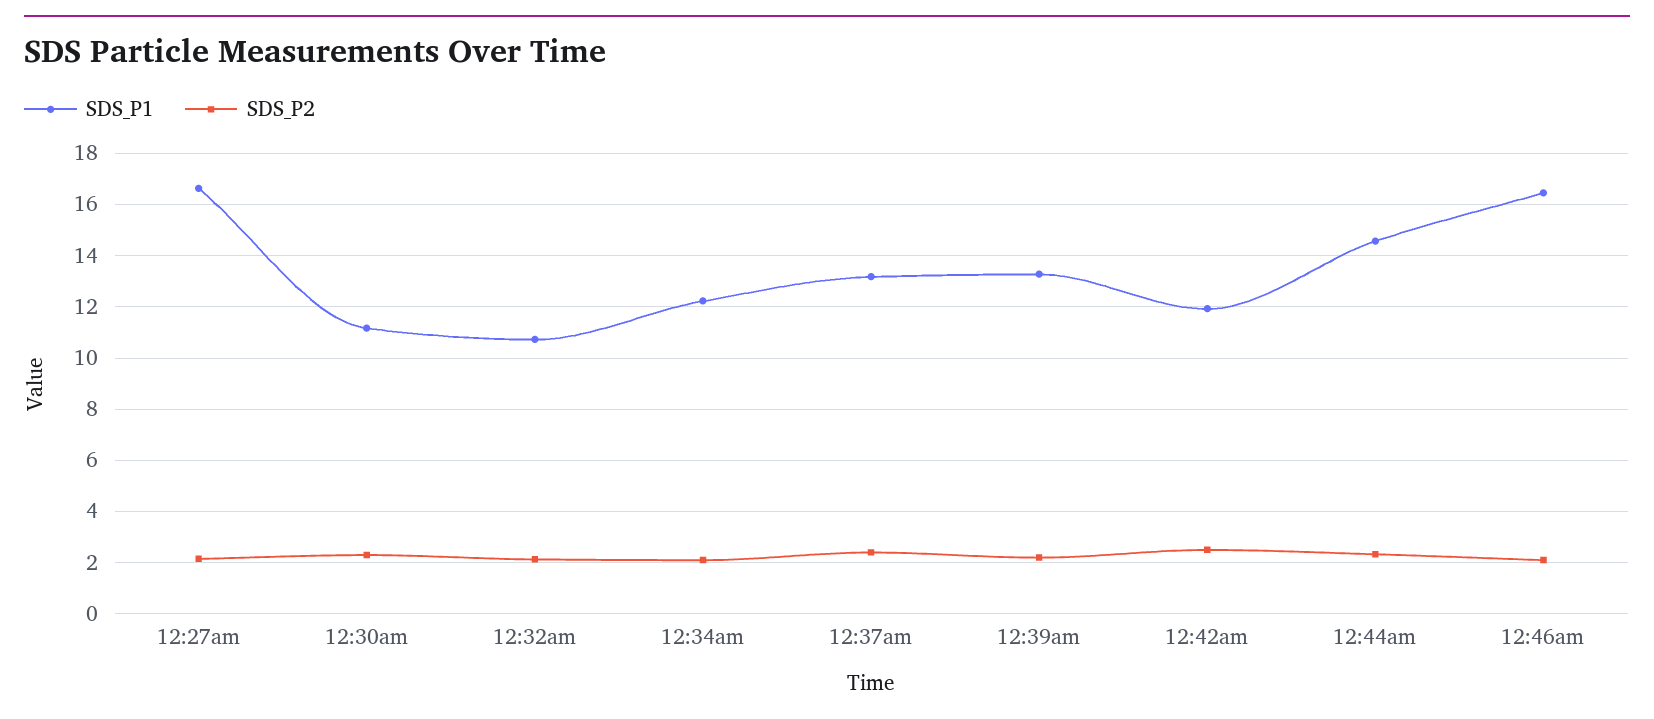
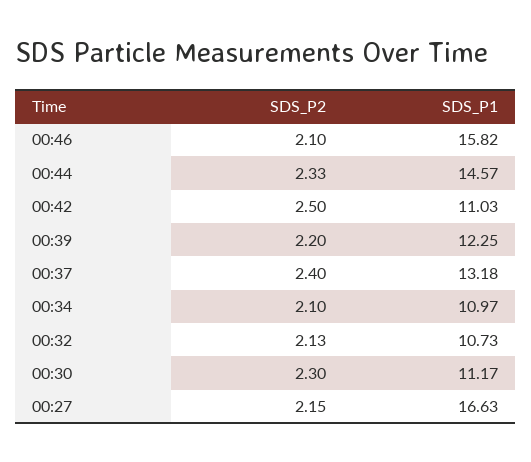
SDS_P1, 12:34am: 12.25 -> 10.97
SDS_P1, 12:39am: 13.25 -> 12.25
SDS_P1, 12:42am: 12 -> 11.03
SDS_P1, 12:46am: 16.5 -> 15.82

